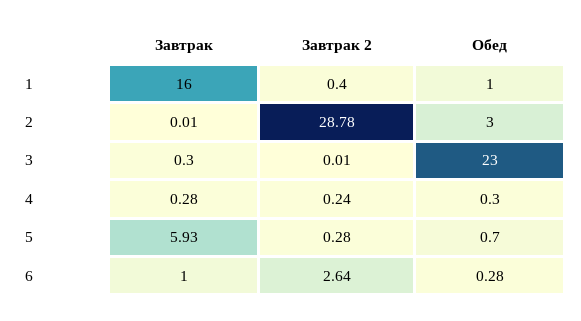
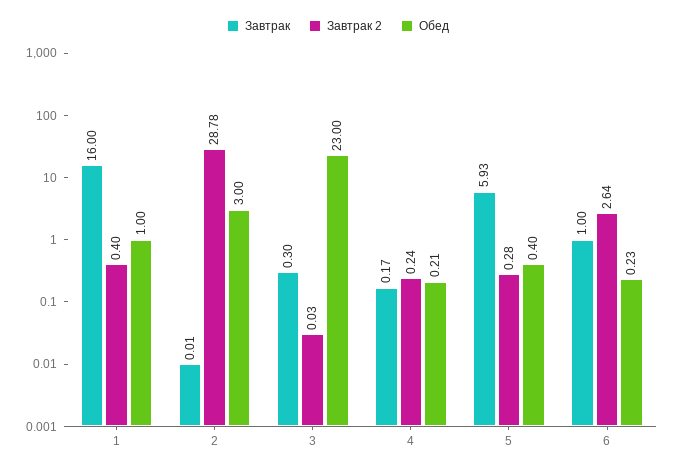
Завтрак 2, 3: 0.01 -> 0.03
Завтрак, 4: 0.28 -> 0.17
Обед, 4: 0.3 -> 0.21
Обед, 5: 0.7 -> 0.4
Обед, 6: 0.28 -> 0.23

